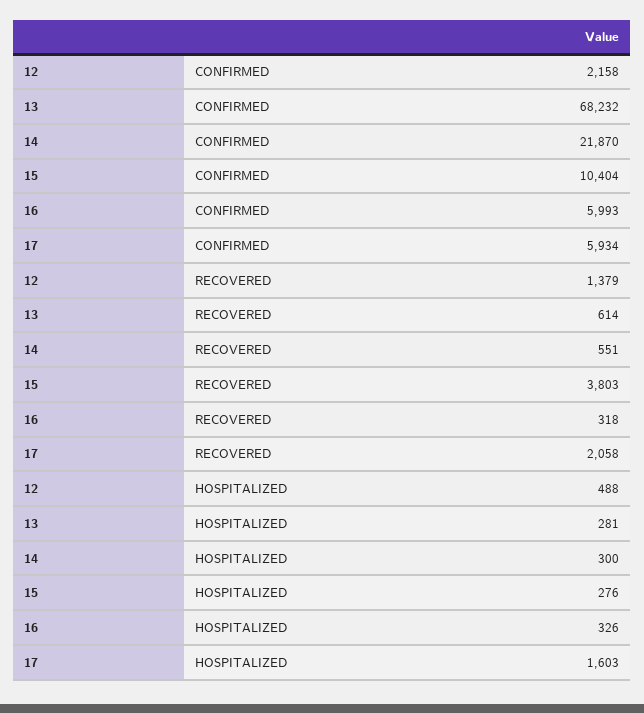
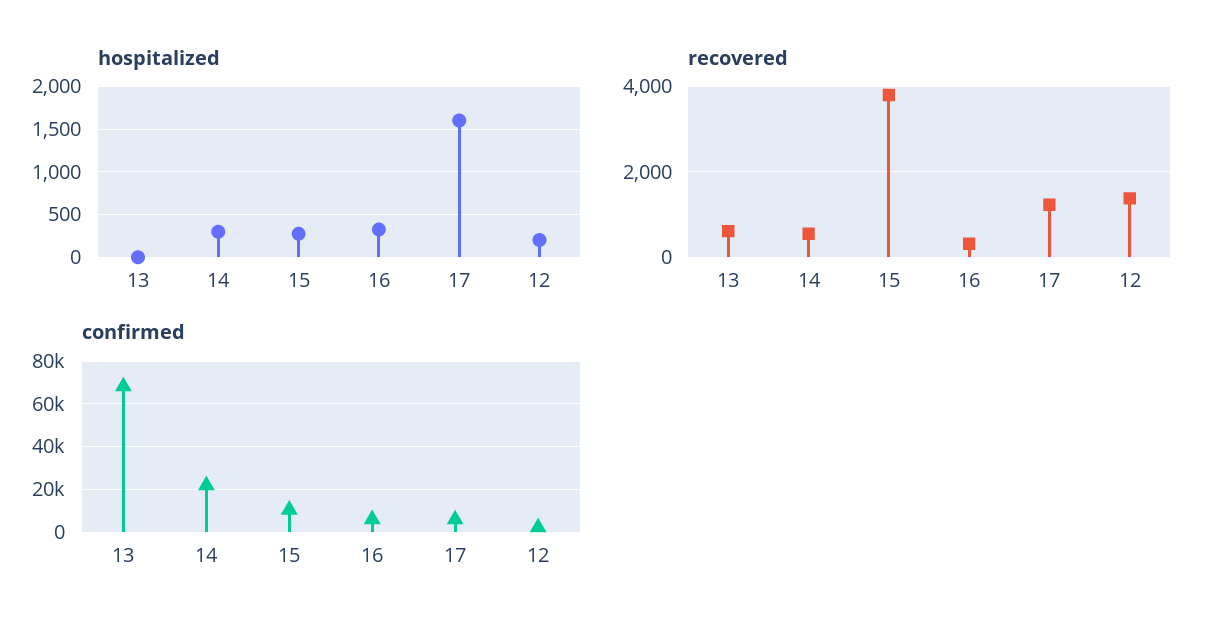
RECOVERED, 17: 2058 -> 1200
HOSPITALIZED, 12: 488 -> 200
HOSPITALIZED, 13: 281 -> 0

